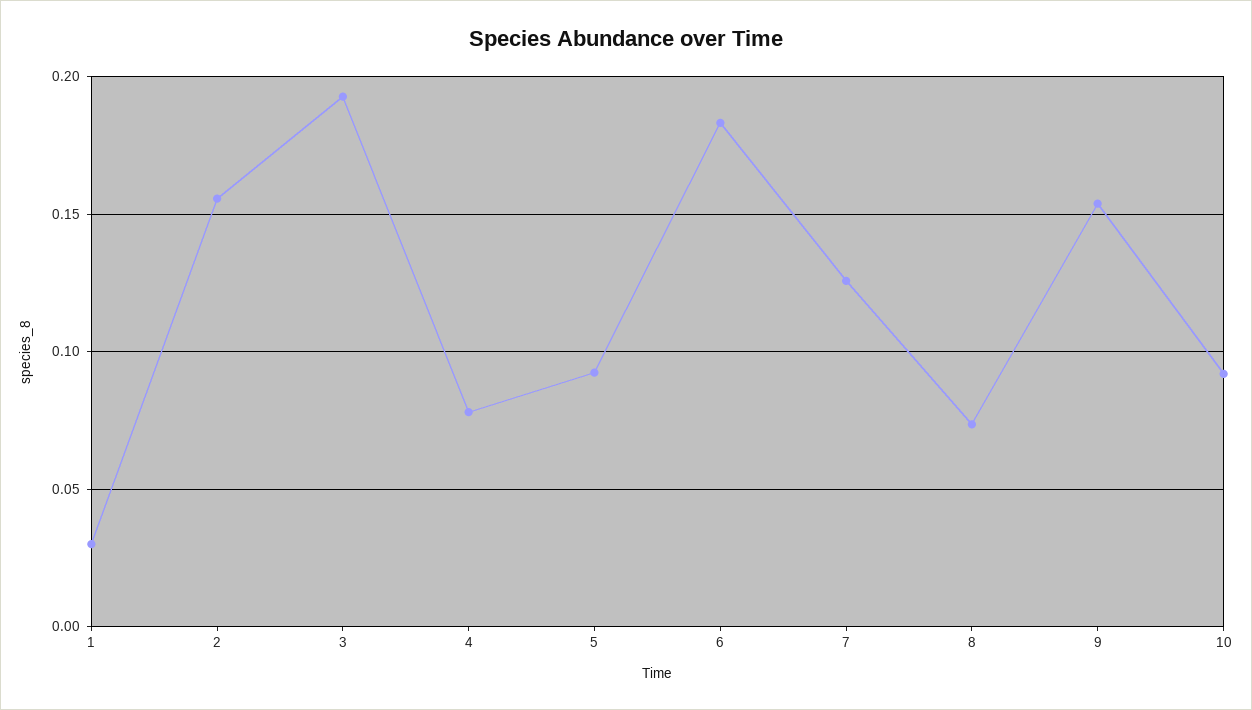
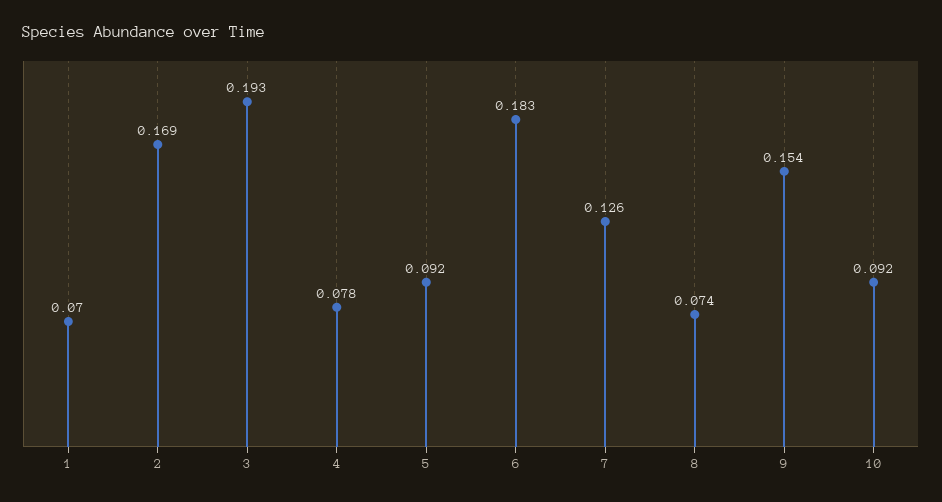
1: 0.03 -> 0.07
2: 0.155 -> 0.169

